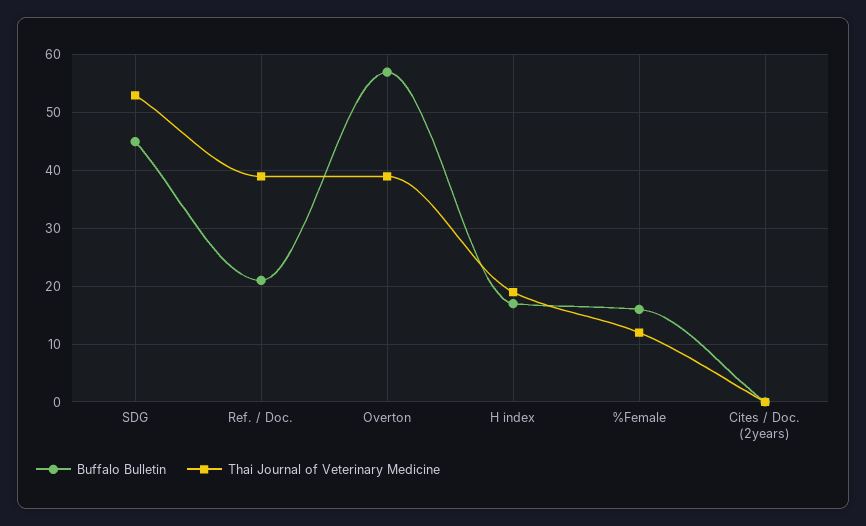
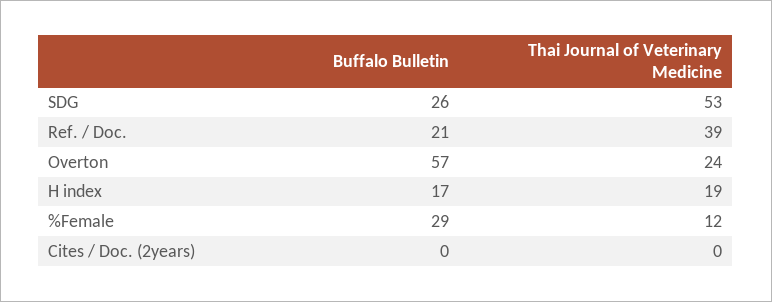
Buffalo Bulletin, SDG: 45 -> 26
Thai Journal of Veterinary Medicine, Overton: 40 -> 24
Buffalo Bulletin, %Female: 15 -> 29

